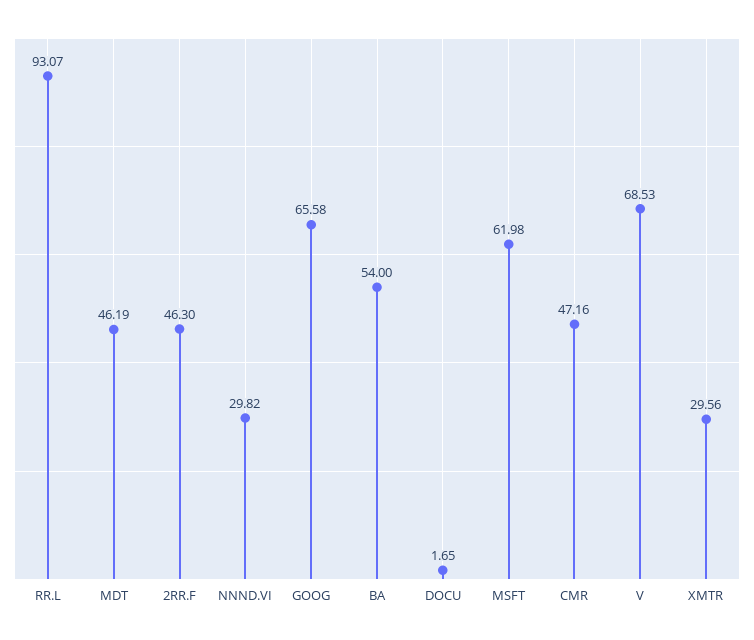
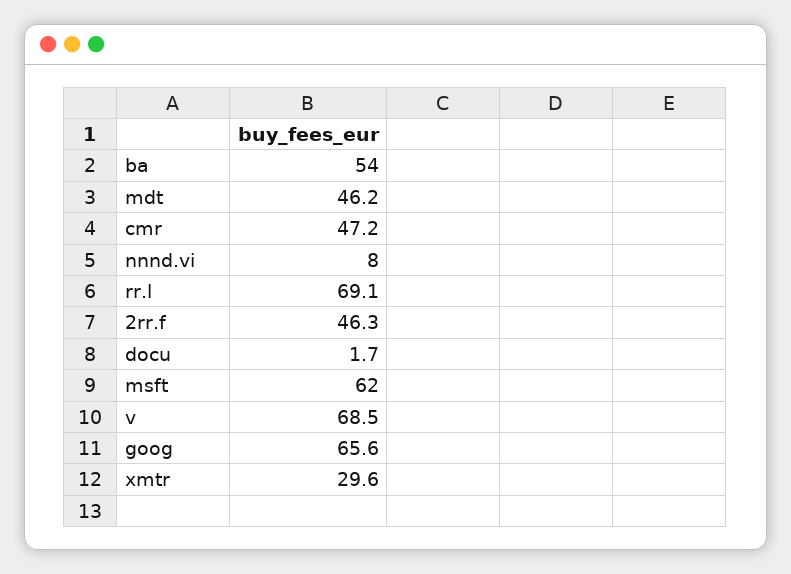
RR.L: 93.07 -> 69.1
NNND.VI: 29.82 -> 8

